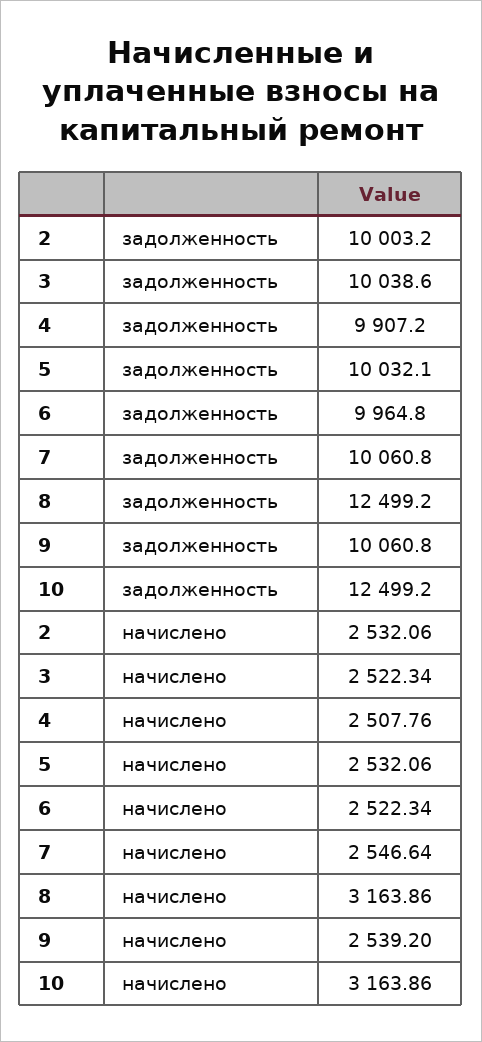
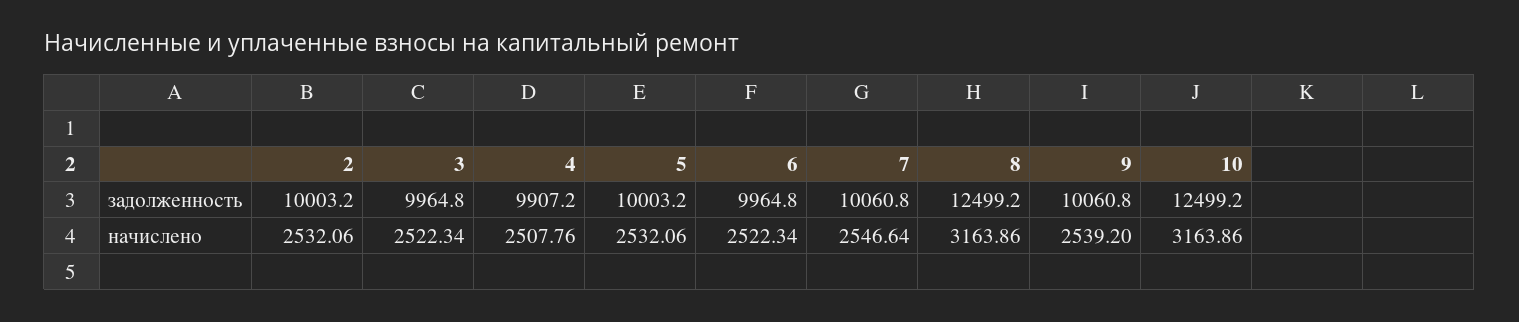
3, задолженность: 10038.6 -> 9964.8
5, задолженность: 10032.1 -> 10003.2

